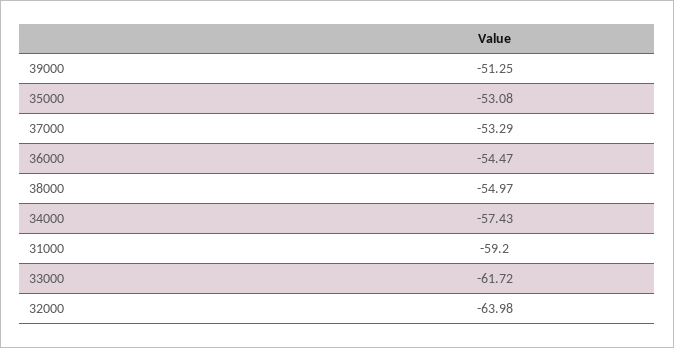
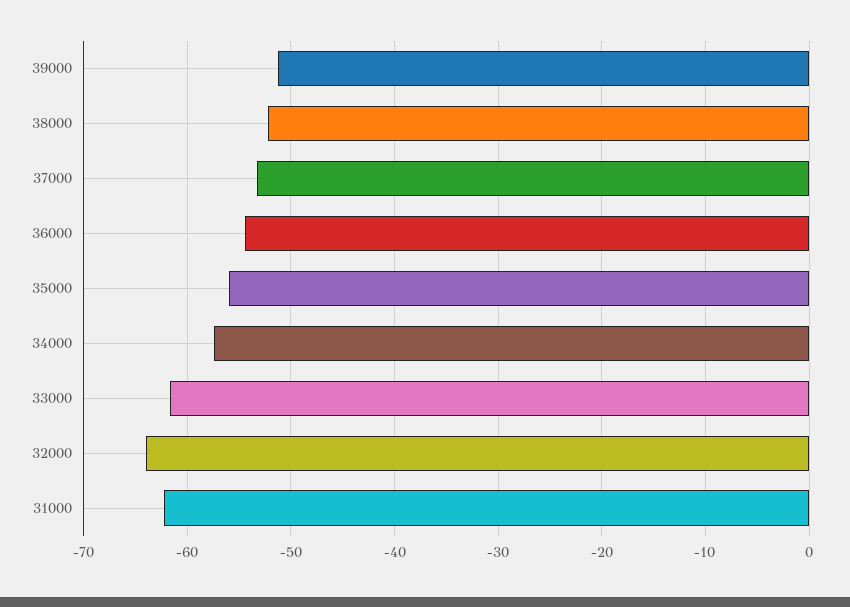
35000: -53.08 -> -56
38000: -54.97 -> -52
31000: -59.2 -> -62

